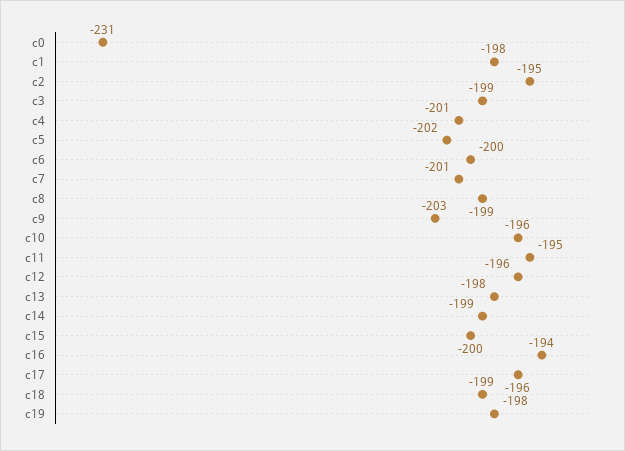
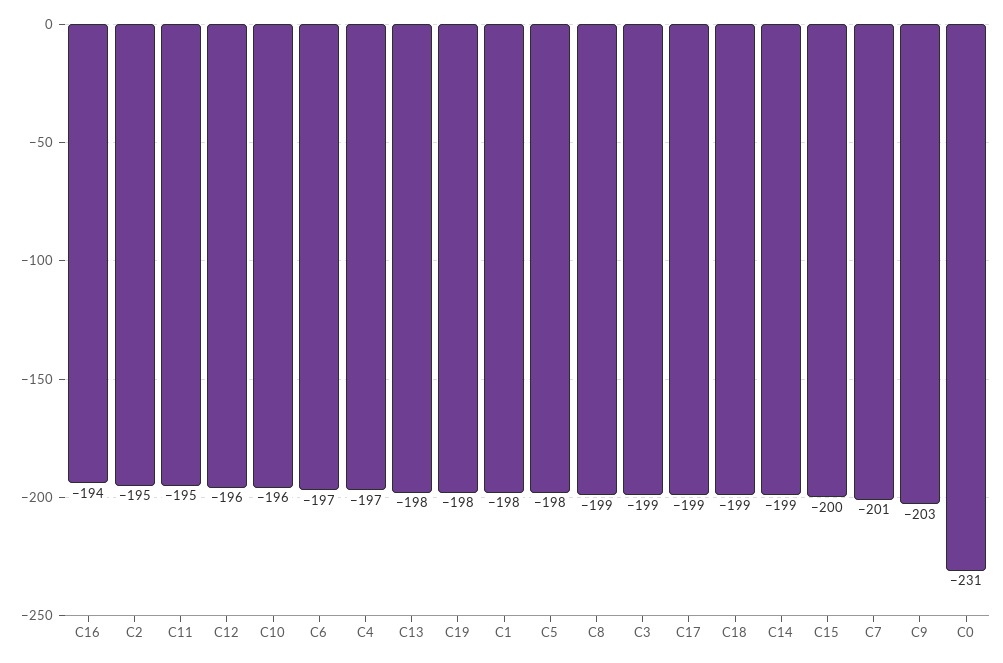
c4: -201 -> -197
c5: -202 -> -198
c6: -200 -> -197
c17: -196 -> -199

